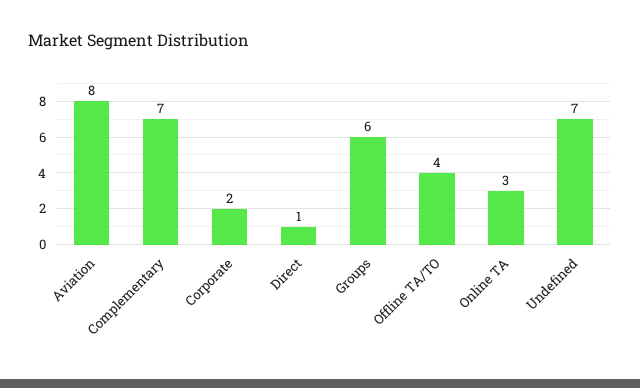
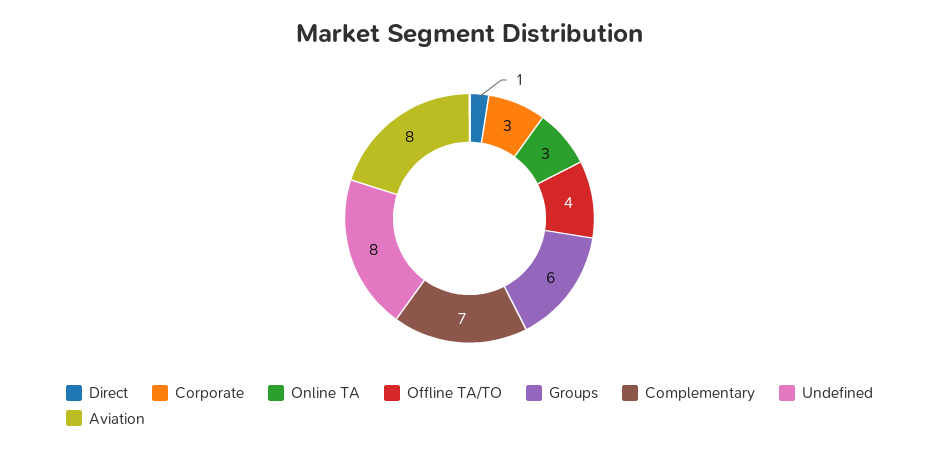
Corporate: 2 -> 3
Undefined: 7 -> 8

